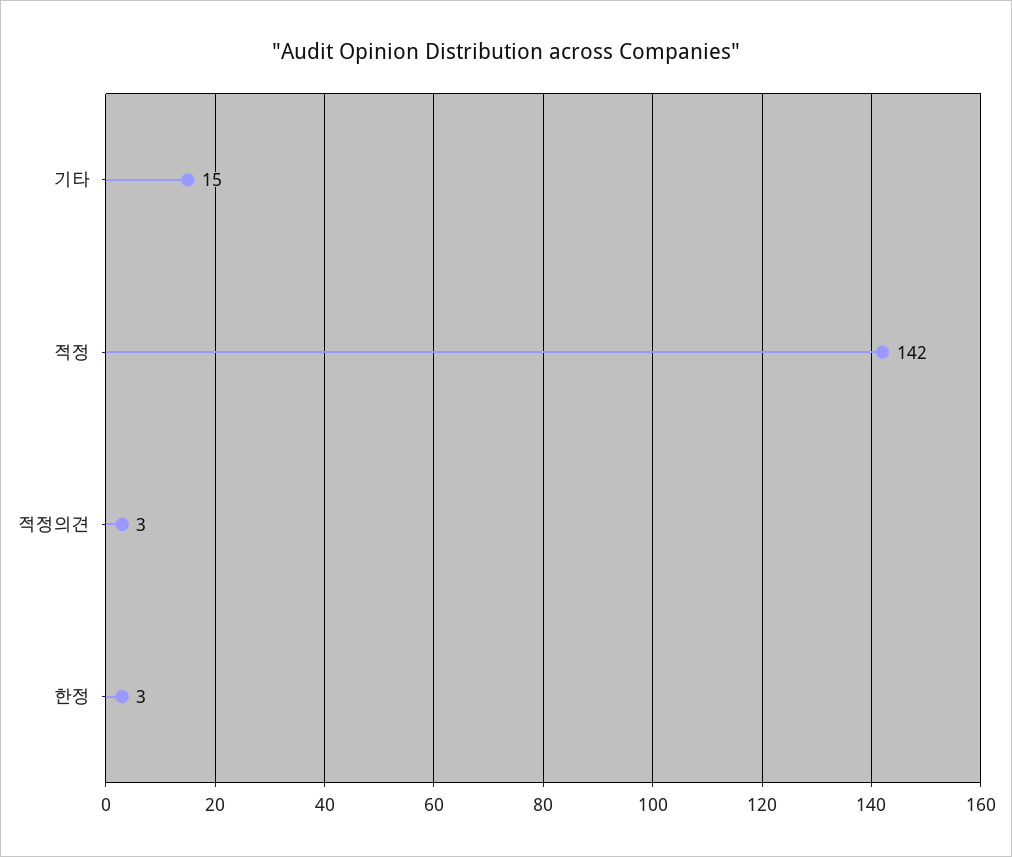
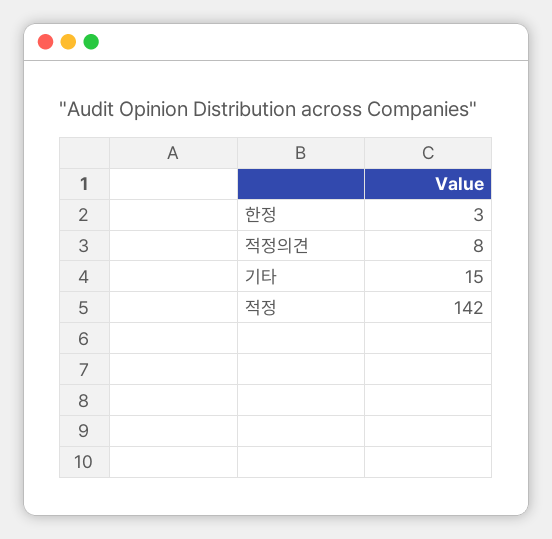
적정의견: 3 -> 8

